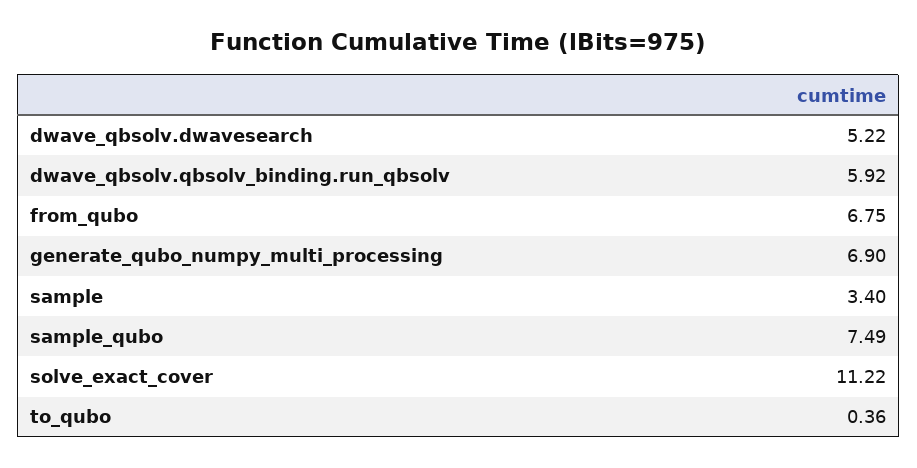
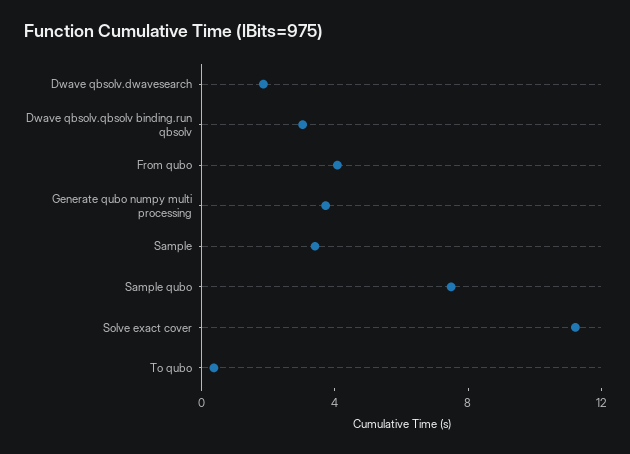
dwave_qbsolv.dwavesearch: 5.22 -> 2
dwave_qbsolv.qbsolv_binding.run_qbsolv: 5.92 -> 3
from_qubo: 6.75 -> 4
generate_qubo_numpy_multi_processing: 6.9 -> 4

